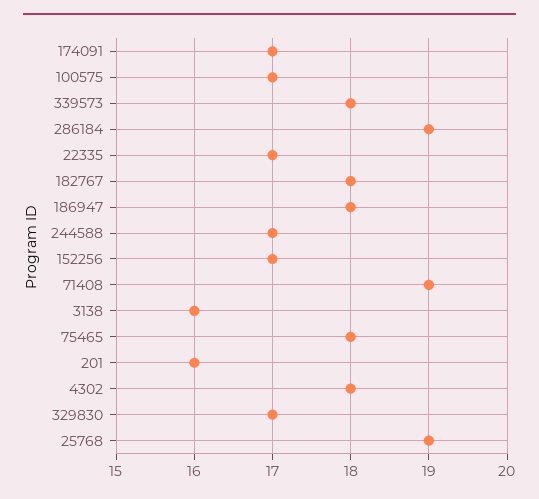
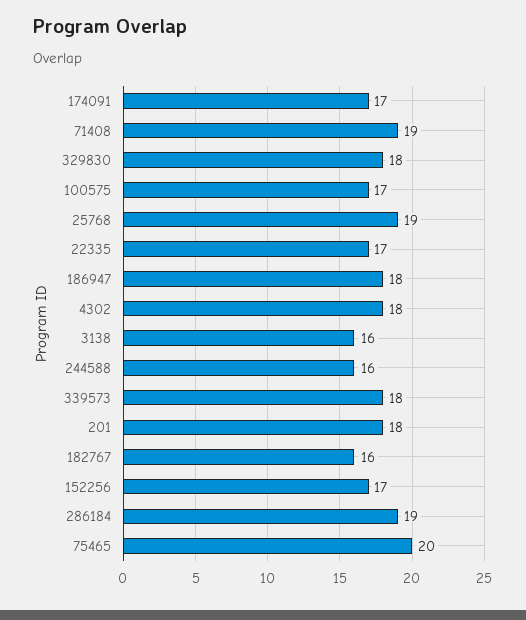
182767: 18 -> 16
244588: 17 -> 16
75465: 18 -> 20
201: 16 -> 18
329830: 17 -> 18

